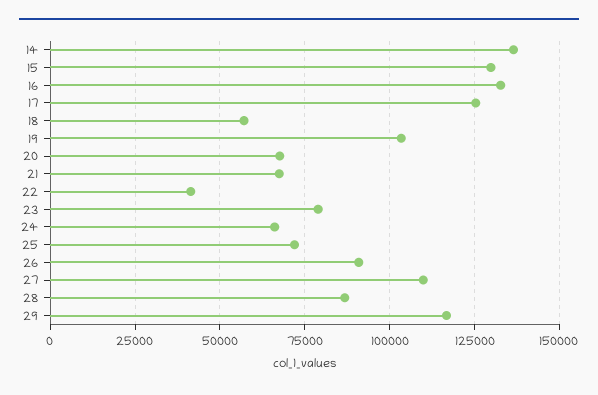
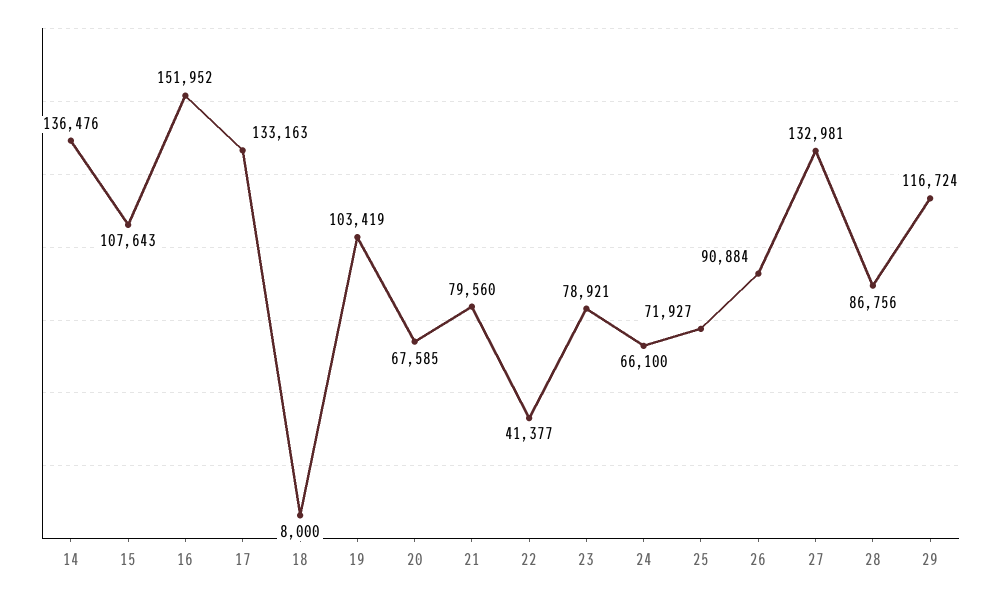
15: 130000 -> 107643
16: 132500 -> 151952
17: 125000 -> 133163
18: 57500 -> 8000
21: 67500 -> 79560
27: 110000 -> 132981

